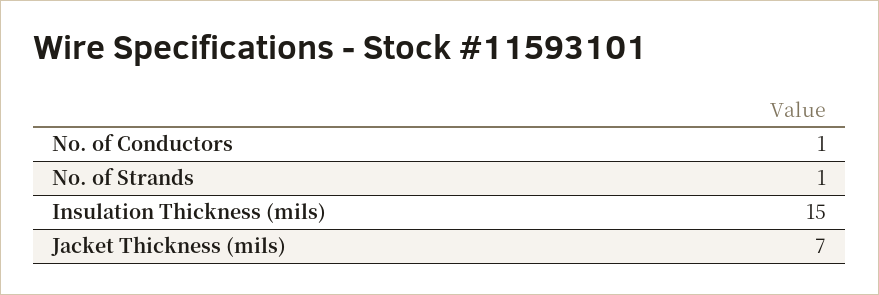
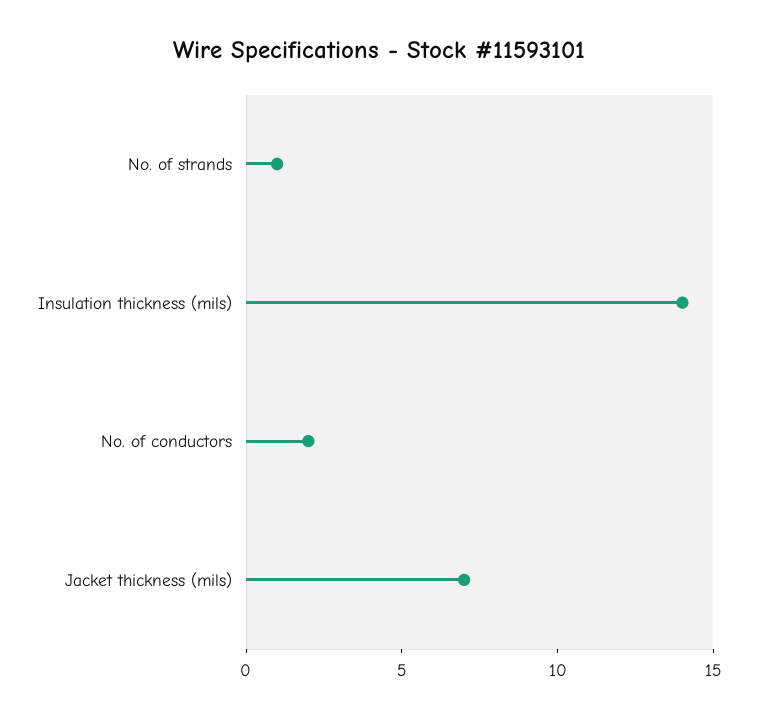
No. of Conductors: 1 -> 2
Insulation Thickness (mils): 15 -> 14

